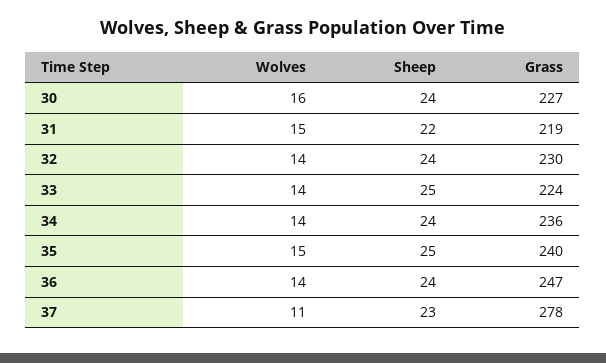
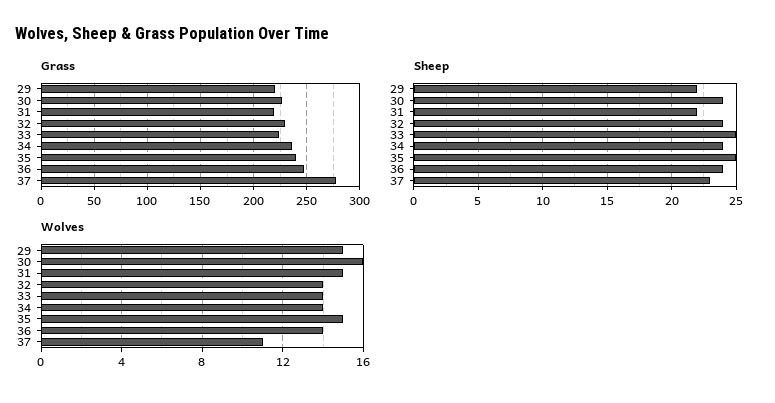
Grass, 29: none -> 220
Sheep, 29: none -> 22
Wolves, 29: none -> 15

